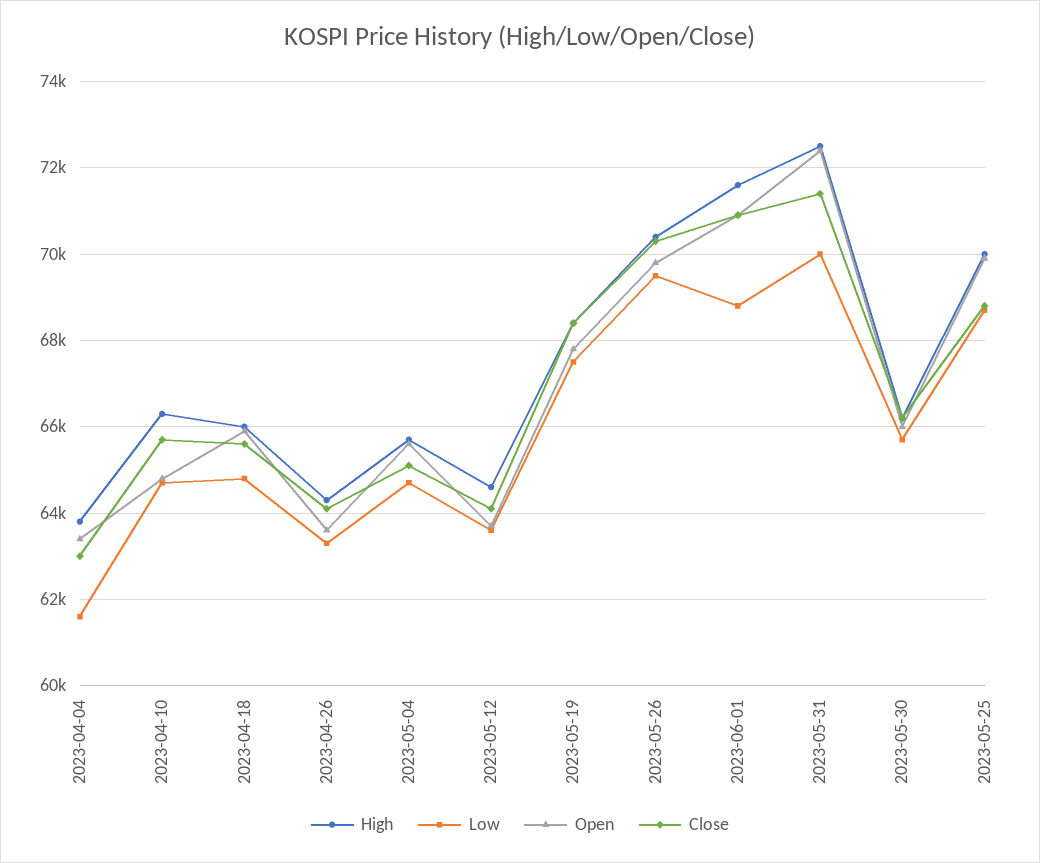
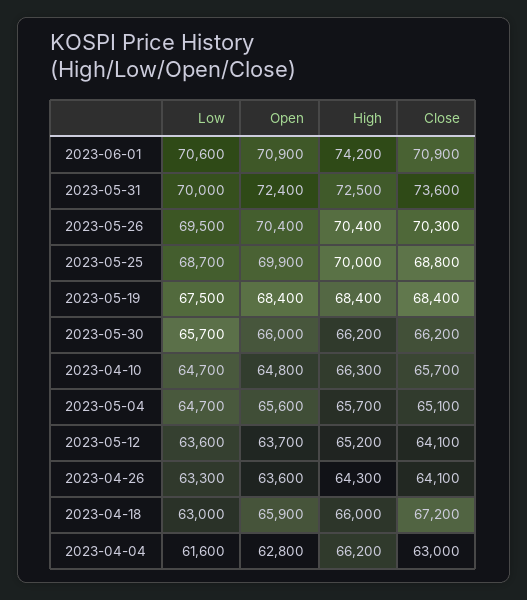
High, 2023-04-04: 63800 -> 66200
Open, 2023-04-04: 63400 -> 62800
Low, 2023-04-18: 64800 -> 63000
Close, 2023-04-18: 65600 -> 67200
High, 2023-05-12: 64600 -> 65200
Open, 2023-05-19: 67800 -> 68400
Open, 2023-05-26: 69800 -> 70400
High, 2023-06-01: 71600 -> 74200
Low, 2023-06-01: 68800 -> 70600
Close, 2023-05-31: 71400 -> 73600

